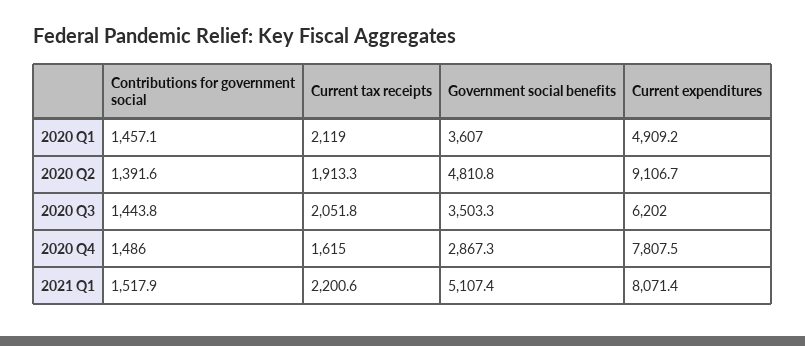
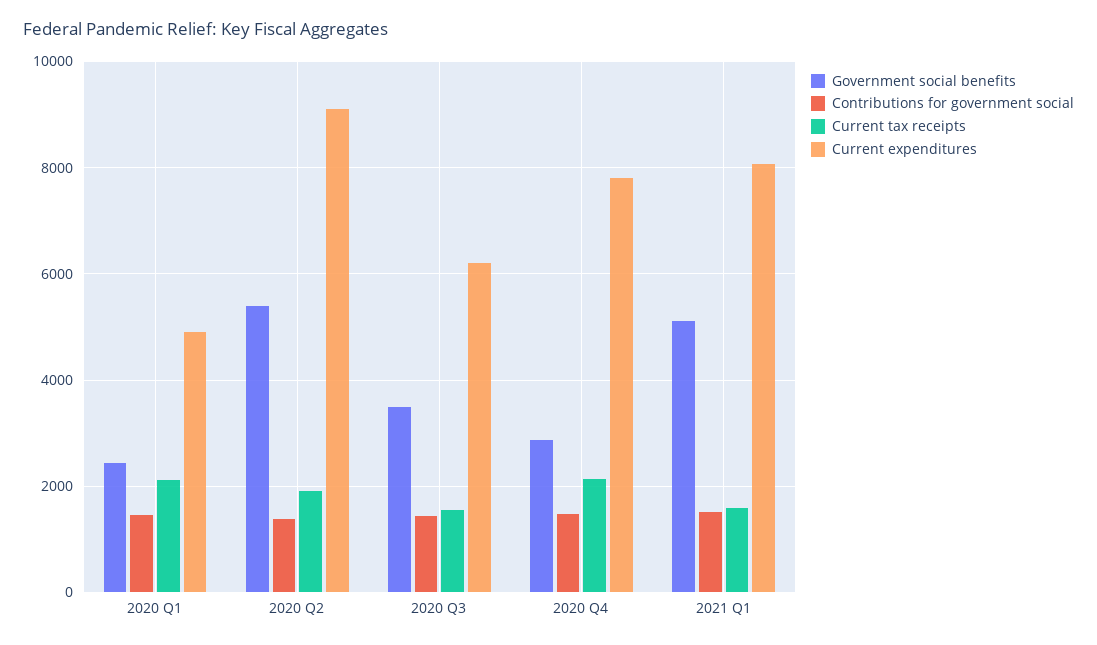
Government social benefits, 2020 Q1: 3607 -> 2400
Government social benefits, 2020 Q2: 4810.8 -> 5400
Current tax receipts, 2020 Q3: 2051.8 -> 1600
Current tax receipts, 2020 Q4: 1615 -> 2200
Current tax receipts, 2021 Q1: 2200.6 -> 1600

